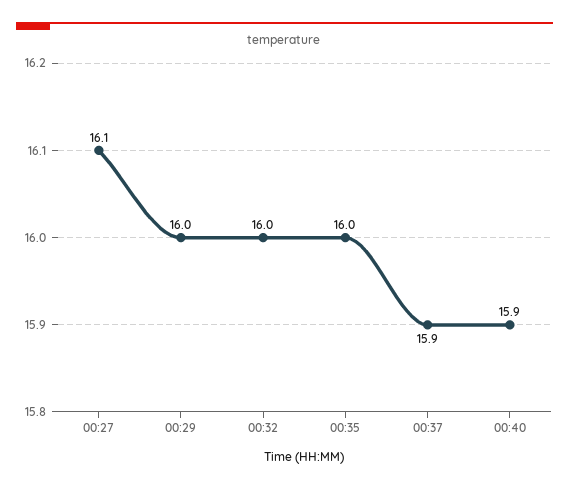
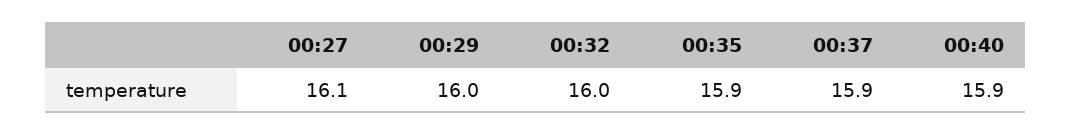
00:35: 16 -> 15.9

